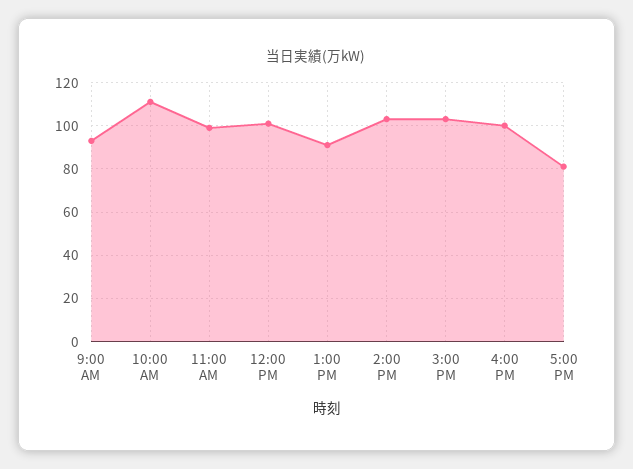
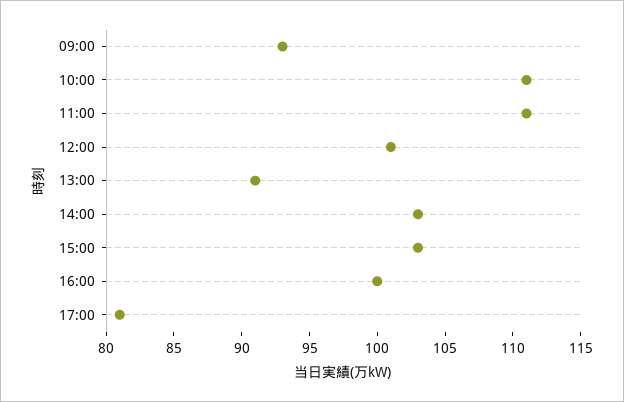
11:00 AM: 100 -> 111

